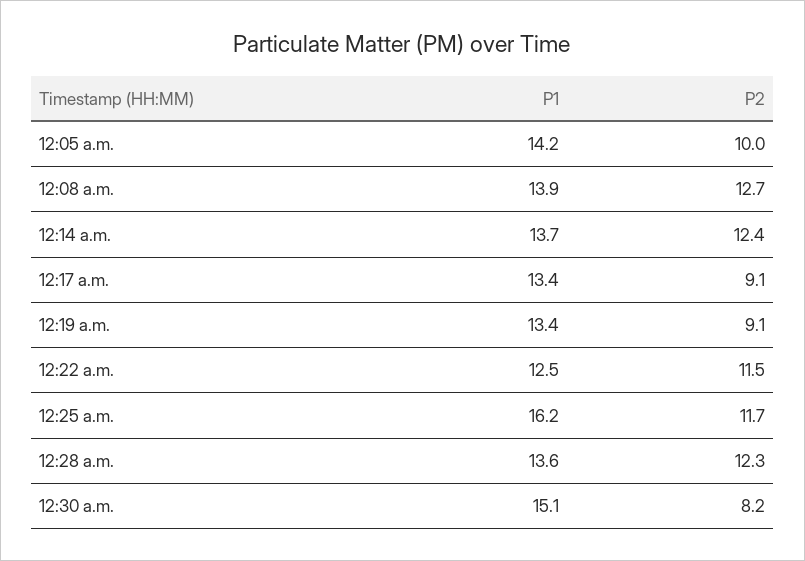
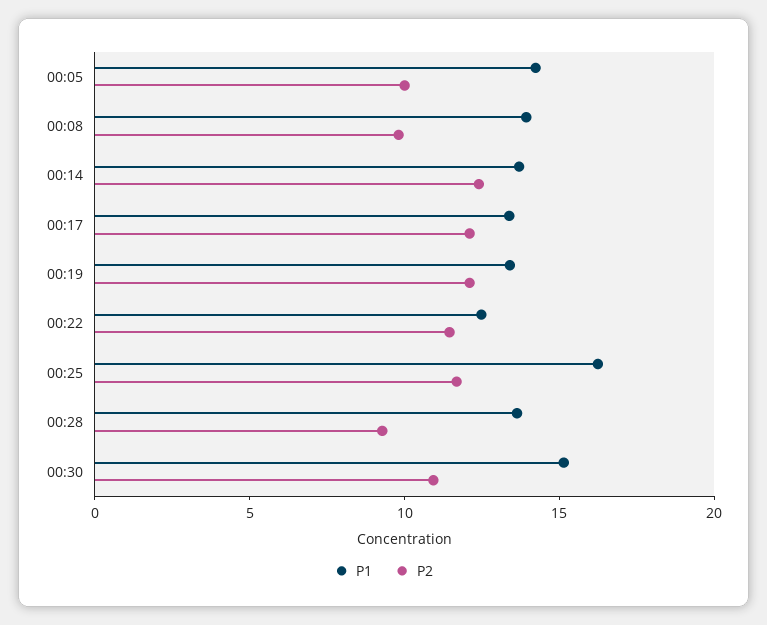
P2, 12:08 a.m.: 12.7 -> 10
P2, 12:17 a.m.: 9.1 -> 12
P2, 12:19 a.m.: 9.1 -> 12
P2, 12:28 a.m.: 12.3 -> 9
P2, 12:30 a.m.: 8.2 -> 11

